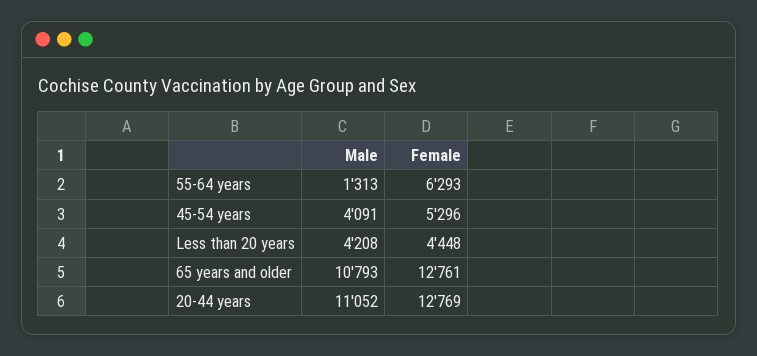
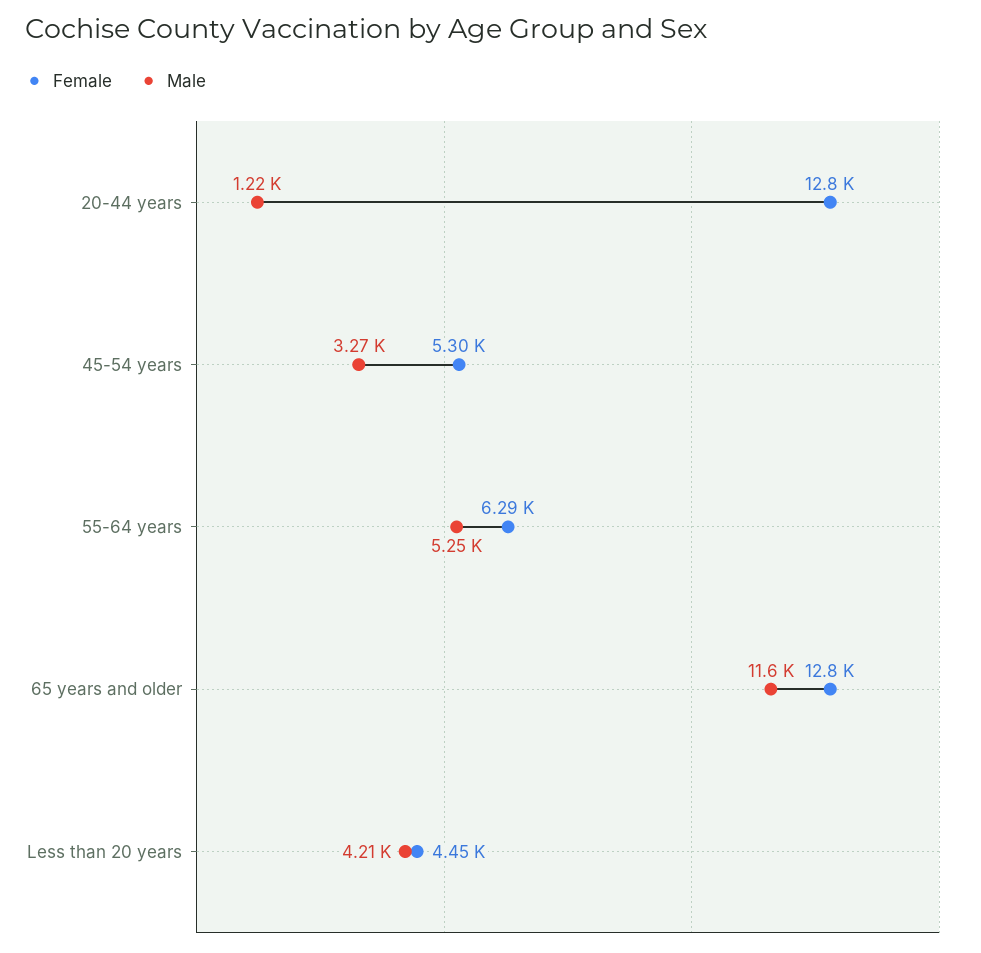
Male, 55-64 years: 1313 -> 5250
Male, 45-54 years: 4091 -> 3270
Male, 65 years and older: 10793 -> 11600
Male, 20-44 years: 11052 -> 1220

